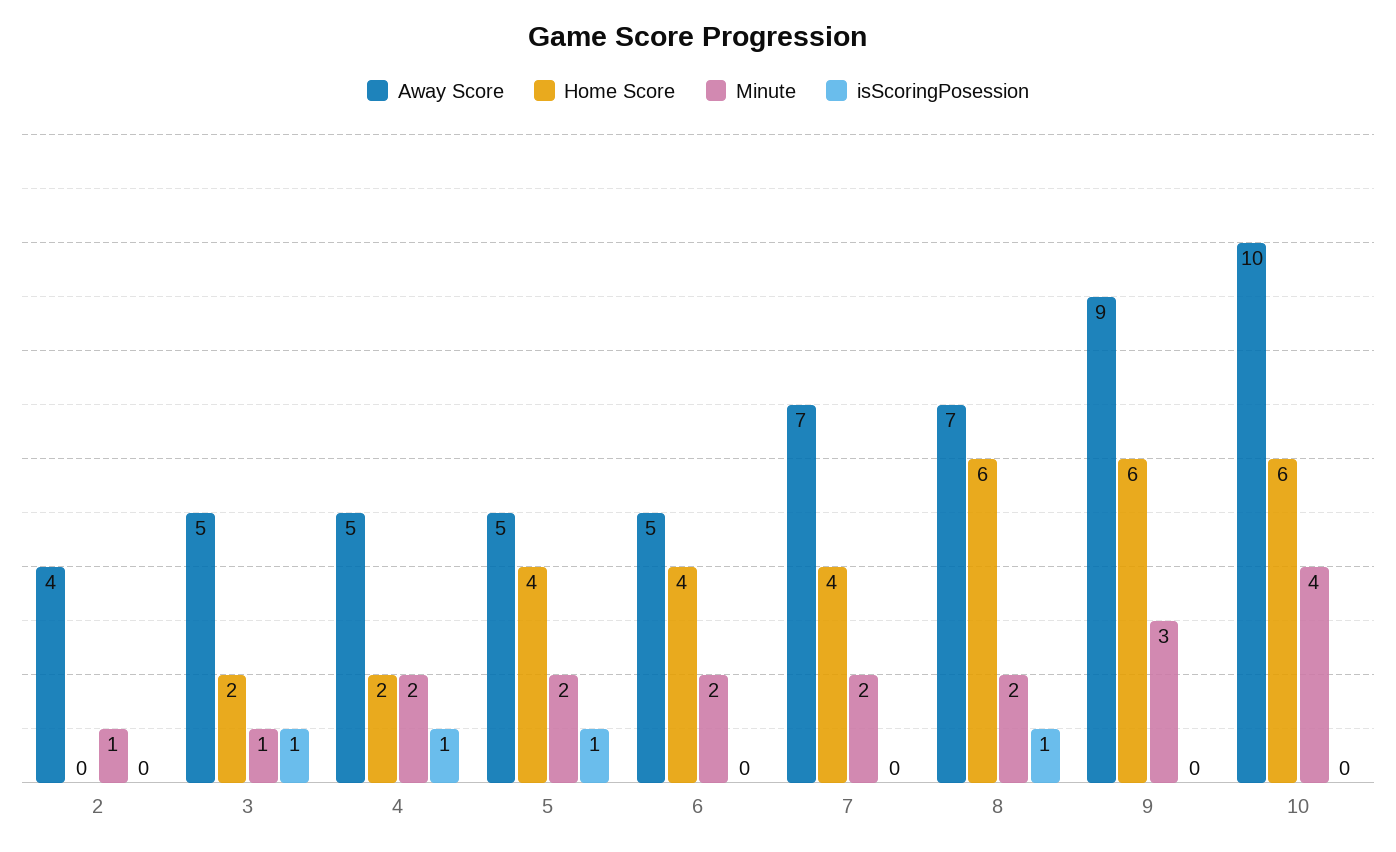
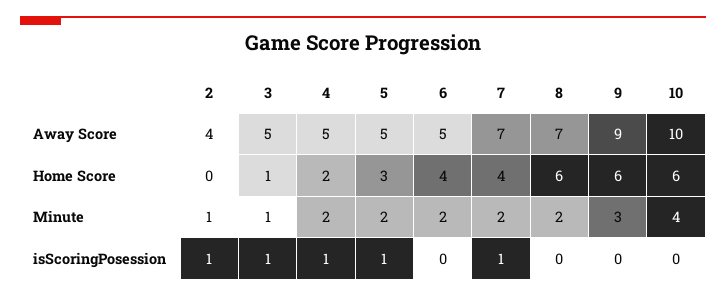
isScoringPosession, 2: 0 -> 1
Home Score, 3: 2 -> 1
Home Score, 5: 4 -> 3
isScoringPosession, 7: 0 -> 1
isScoringPosession, 8: 1 -> 0

